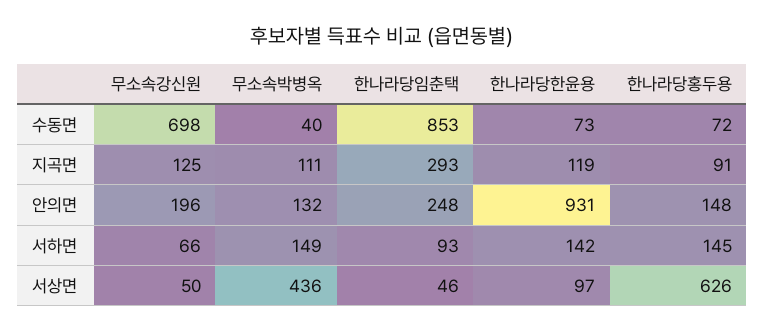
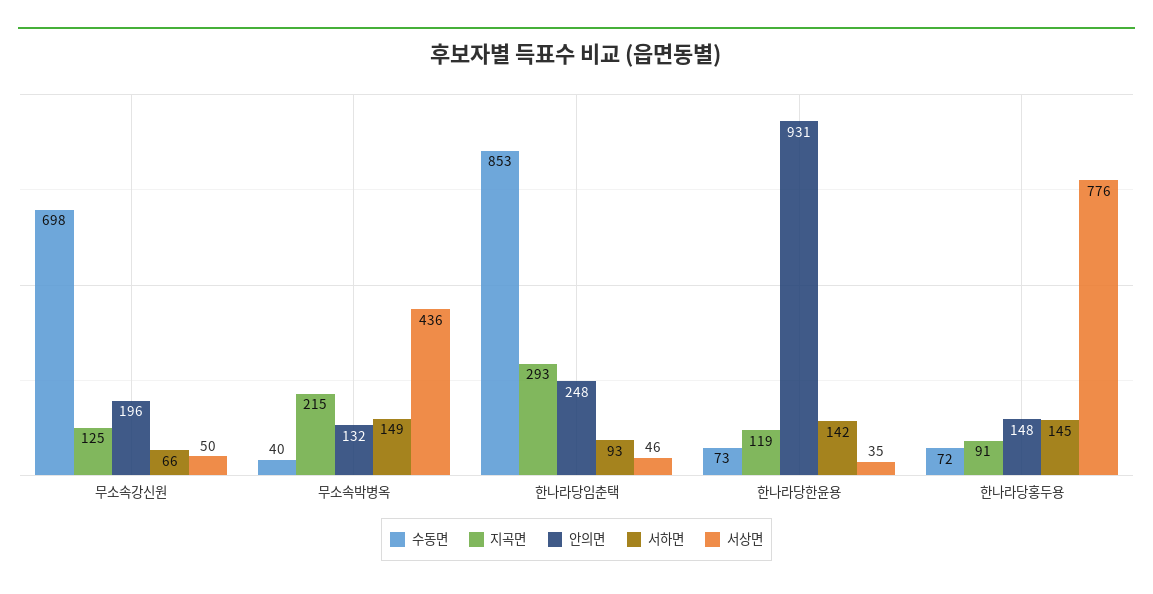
지곡면, 무소속박병옥: 111 -> 215
서상면, 한나라당한윤용: 97 -> 35
서상면, 한나라당홍두용: 626 -> 776

